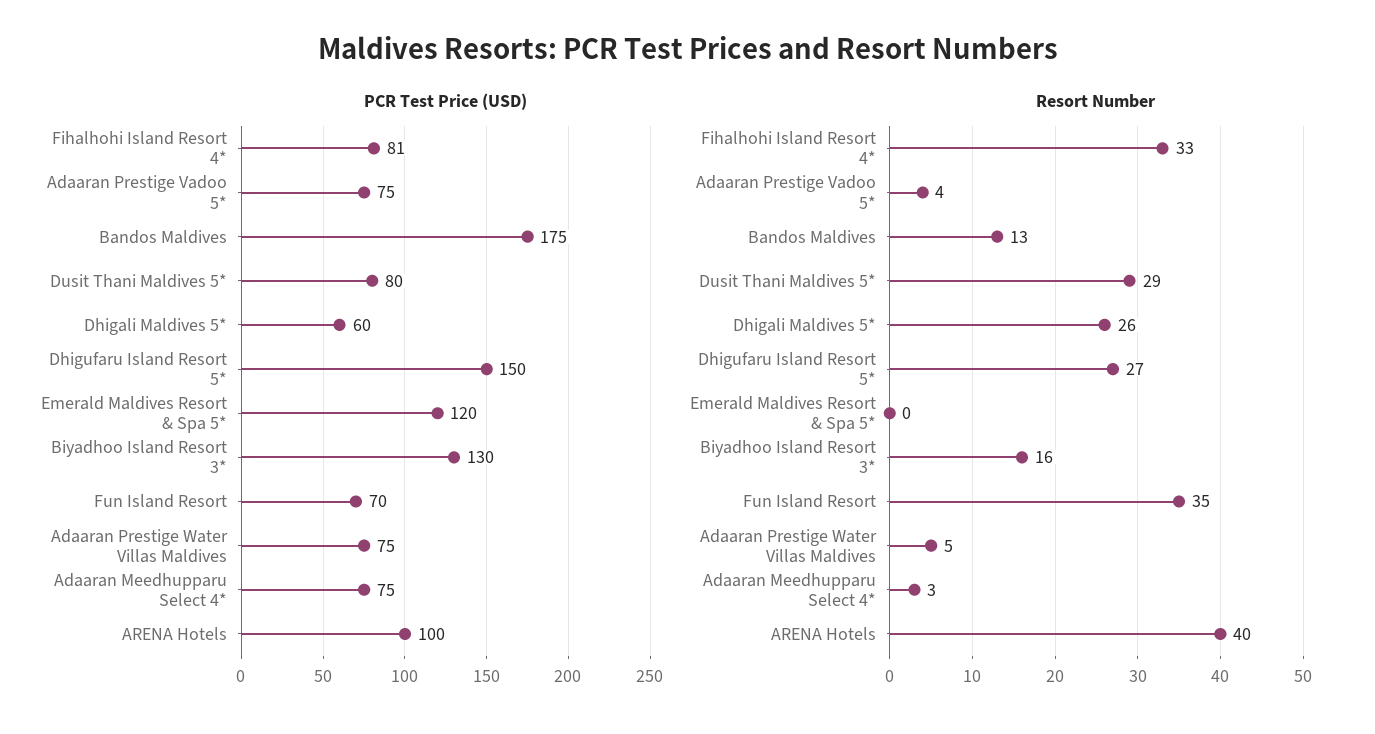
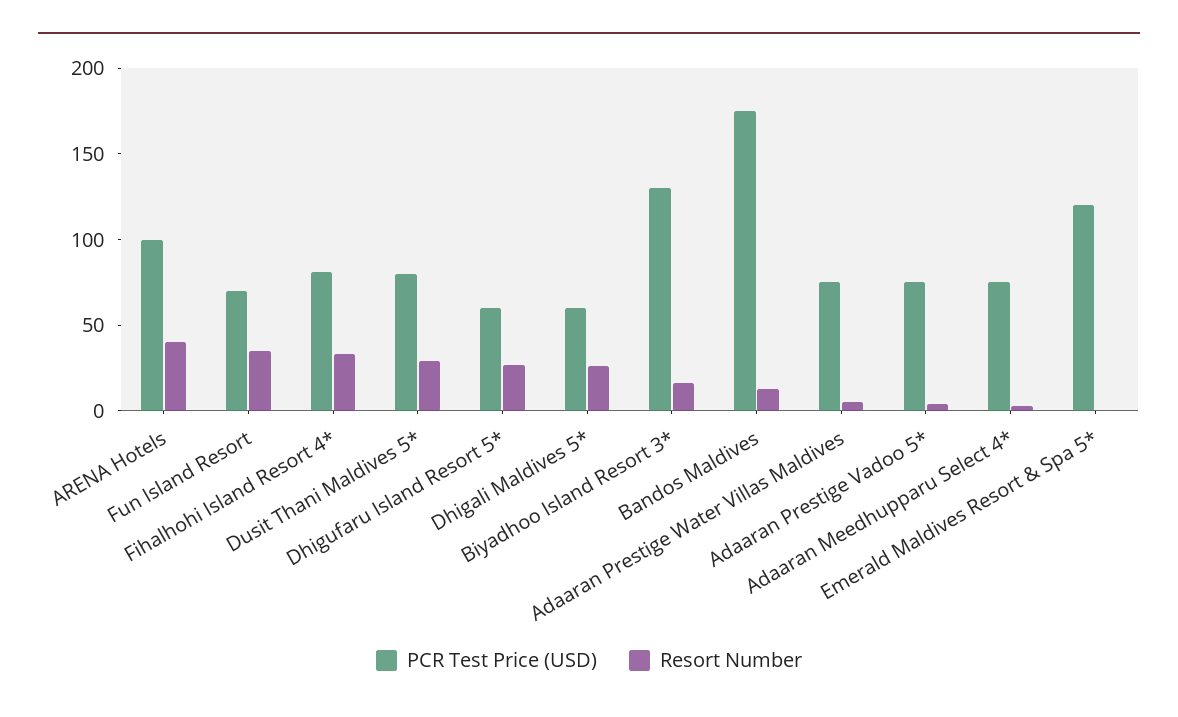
PCR Test Price (USD), Dhigufaru Island Resort 5*: 150 -> 60

